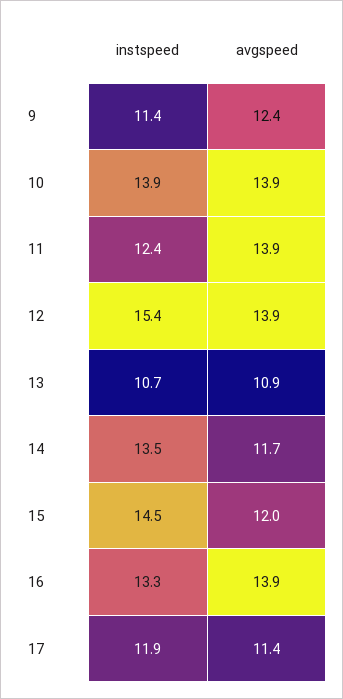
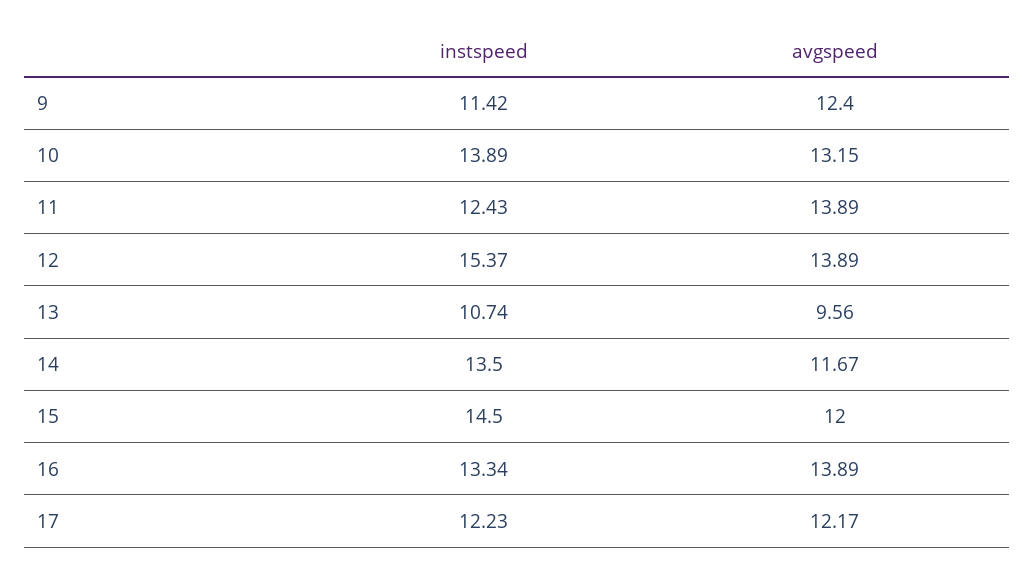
avgspeed, 10: 13.9 -> 13.15
avgspeed, 13: 10.9 -> 9.56
instspeed, 17: 11.9 -> 12.23
avgspeed, 17: 11.4 -> 12.17

